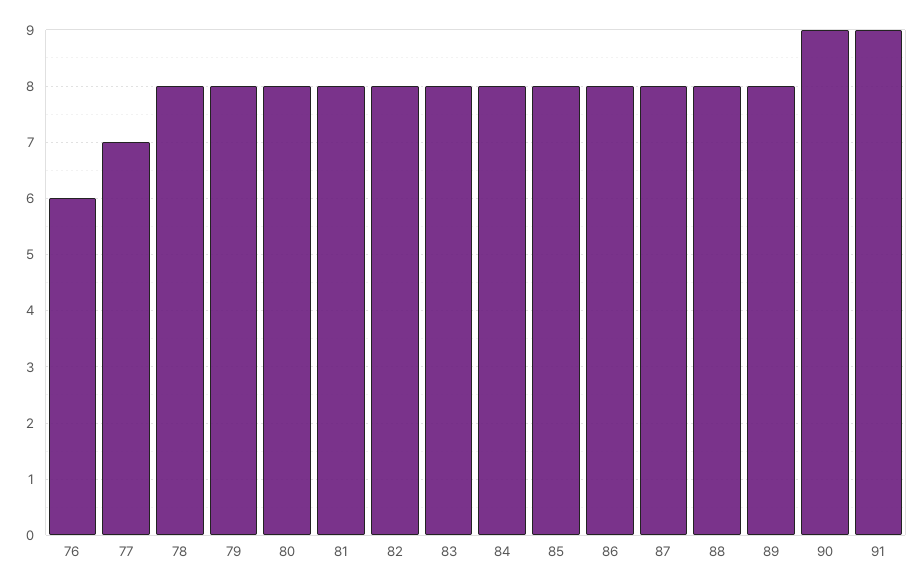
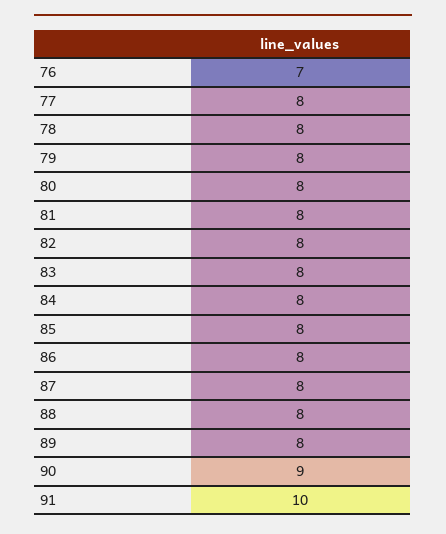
76: 6 -> 7
77: 7 -> 8
91: 9 -> 10

